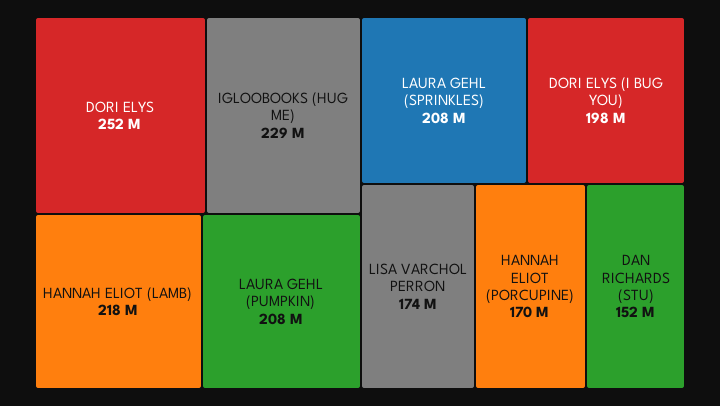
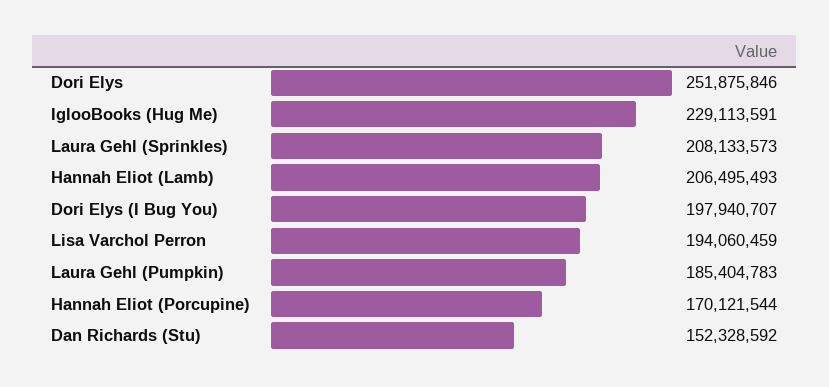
HANNAH ELIOT (LAMB): 218000000 -> 206495493
LAURA GEHL (PUMPKIN): 208000000 -> 185404783
LISA VARCHOL PERRON: 174000000 -> 194060459

